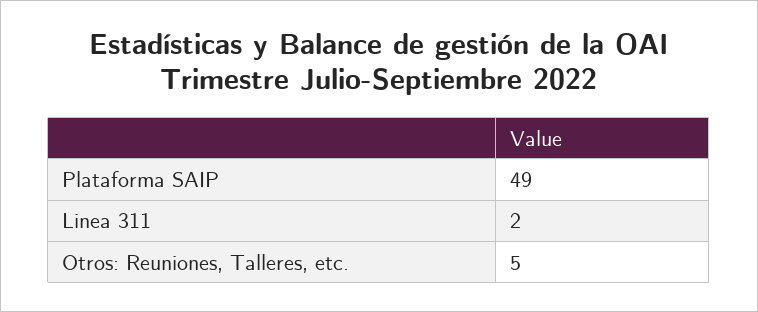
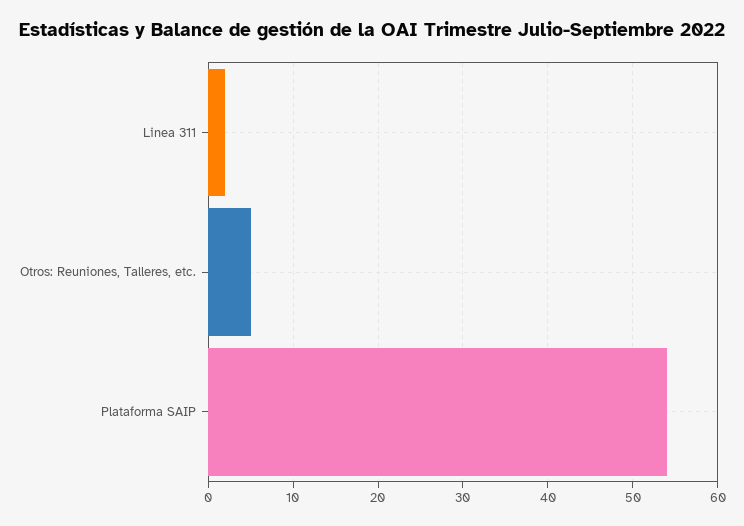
Plataforma SAIP: 49 -> 54

